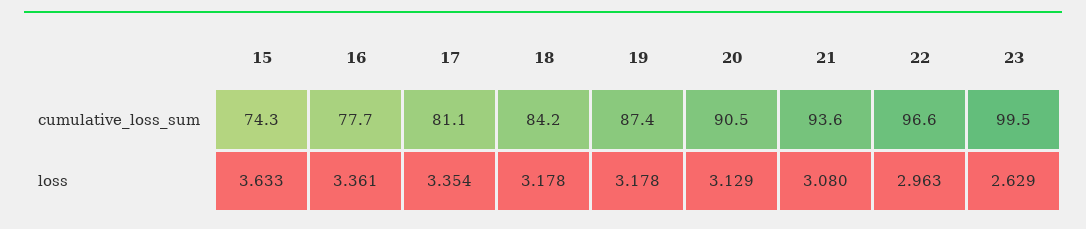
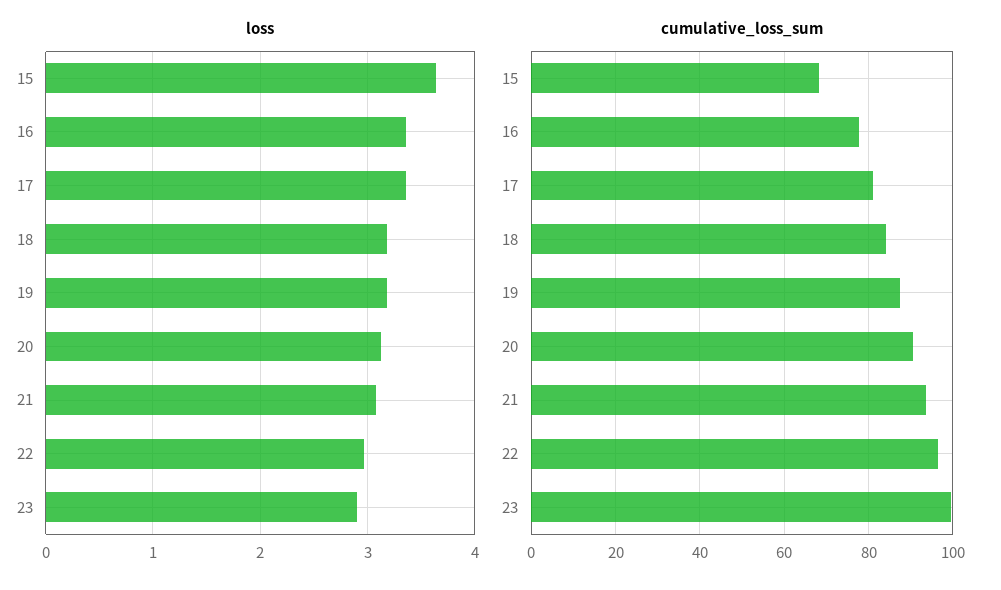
cumulative_loss_sum, 15: 74.3 -> 68
loss, 23: 2.629 -> 2.9

